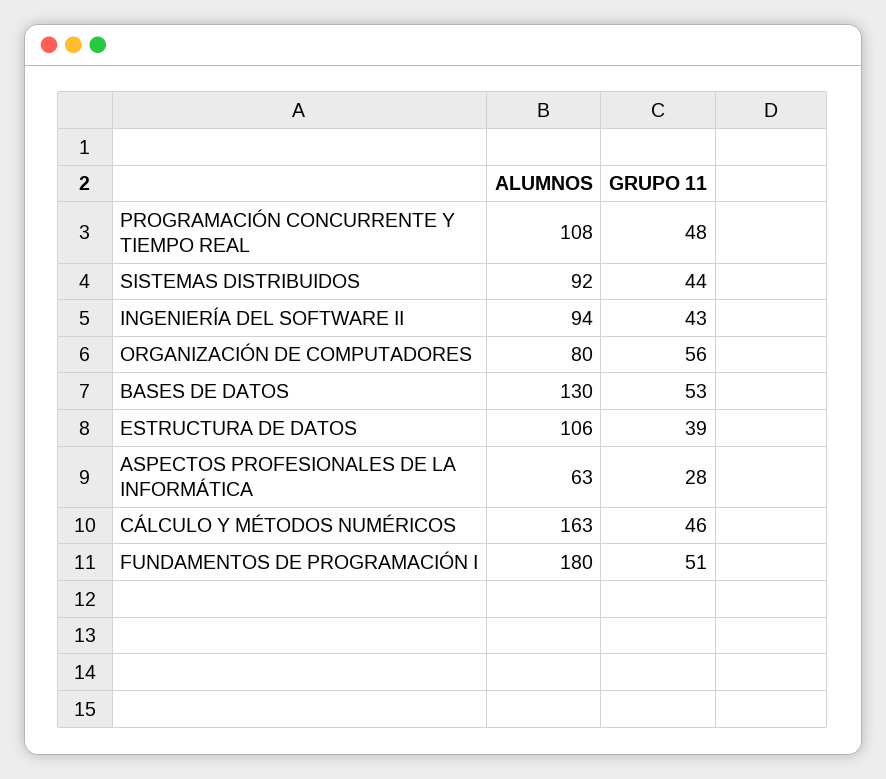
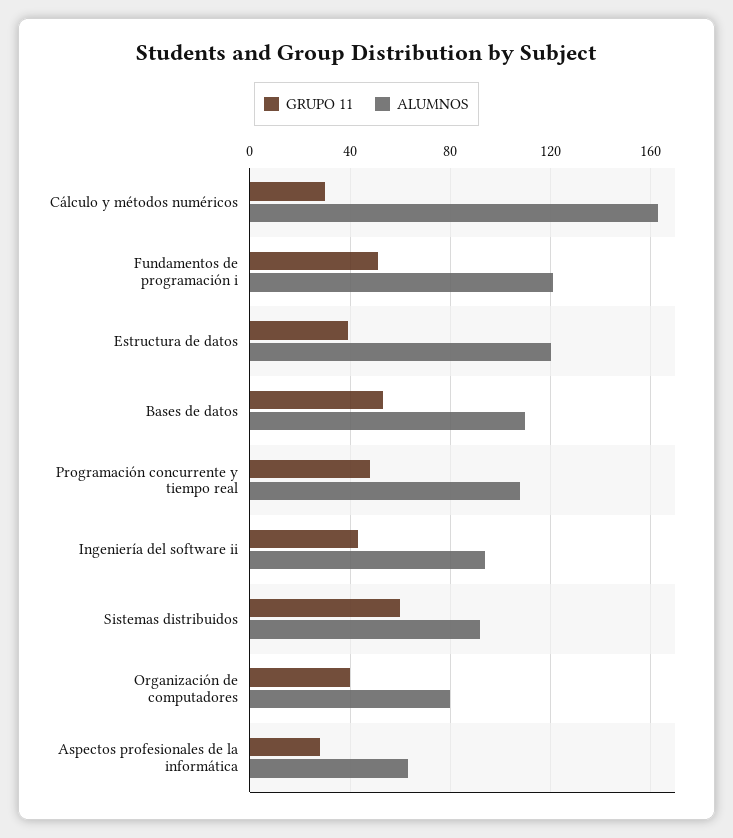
GRUPO 11, SISTEMAS DISTRIBUIDOS: 44 -> 60
GRUPO 11, ORGANIZACIÓN DE COMPUTADORES: 56 -> 40
ALUMNOS, BASES DE DATOS: 130 -> 110
ALUMNOS, ESTRUCTURA DE DATOS: 106 -> 120
GRUPO 11, CÁLCULO Y MÉTODOS NUMÉRICOS: 46 -> 30
ALUMNOS, FUNDAMENTOS DE PROGRAMACIÓN I: 180 -> 120

